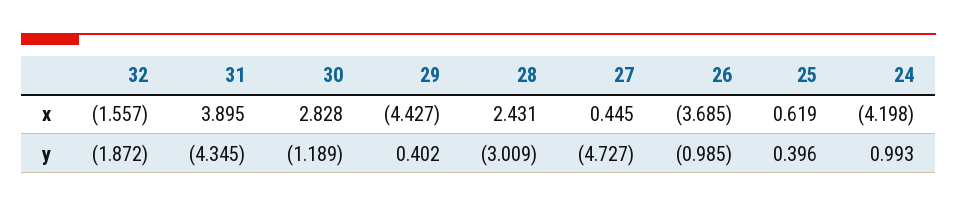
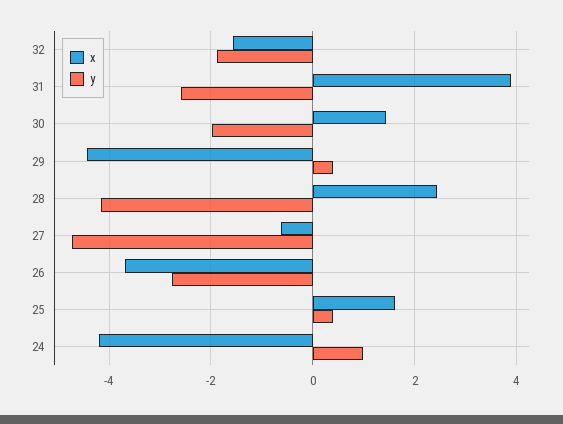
x, 30: 2.828 -> 1.4
x, 27: 0.445 -> -0.6
x, 25: 0.619 -> 1.6
y, 31: -4.345 -> -2.6
y, 30: -1.189 -> -2
y, 28: -3.009 -> -4.2
y, 26: -0.985 -> -2.8

